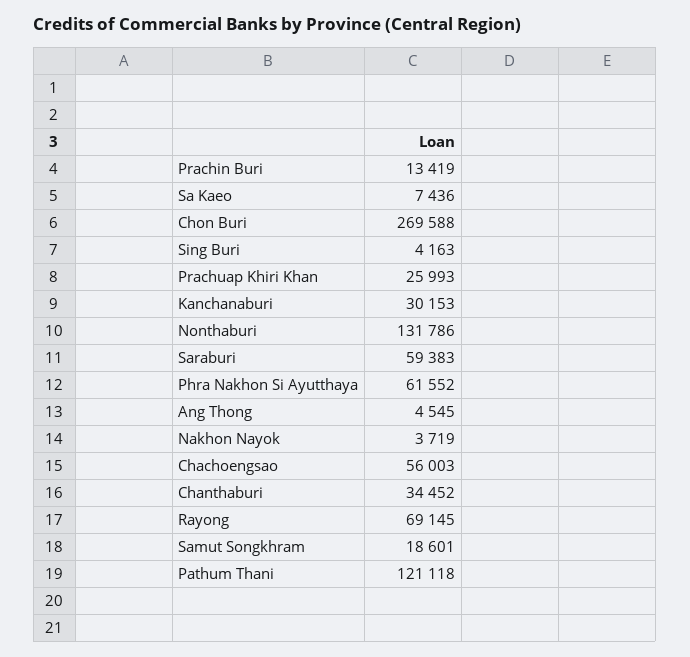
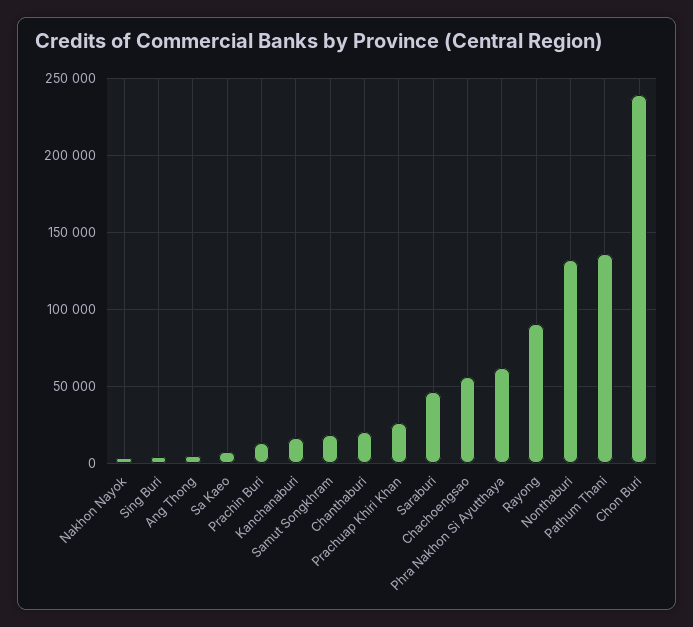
Chon Buri: 269588 -> 240000
Kanchanaburi: 30153 -> 15000
Saraburi: 59383 -> 45000
Chanthaburi: 34452 -> 20000
Rayong: 69145 -> 90000
Pathum Thani: 121118 -> 135000

